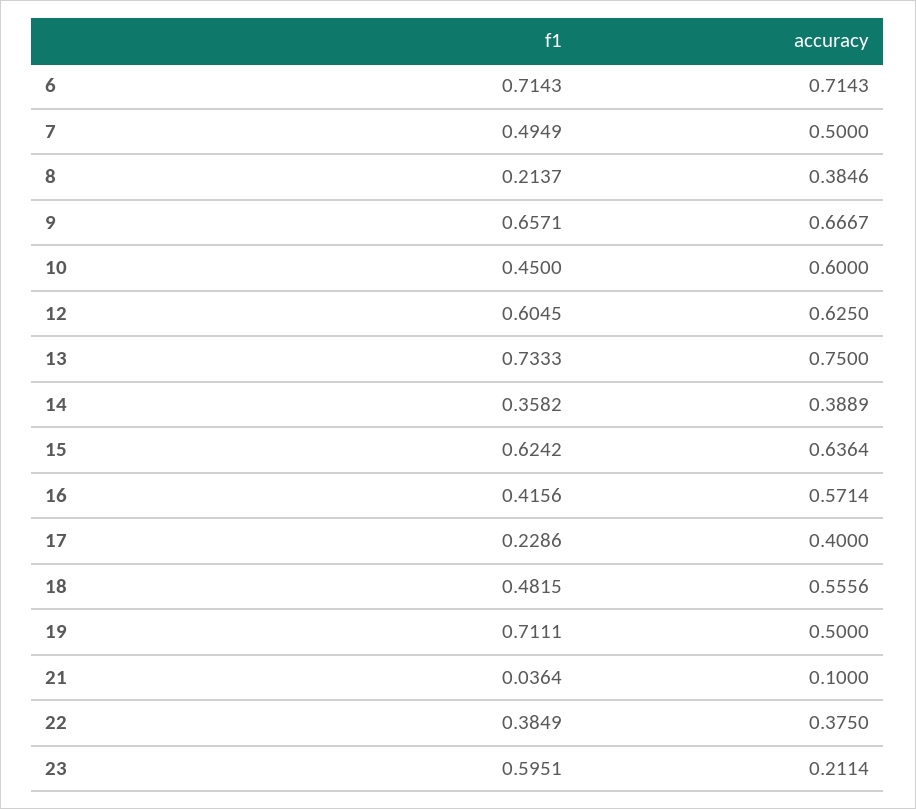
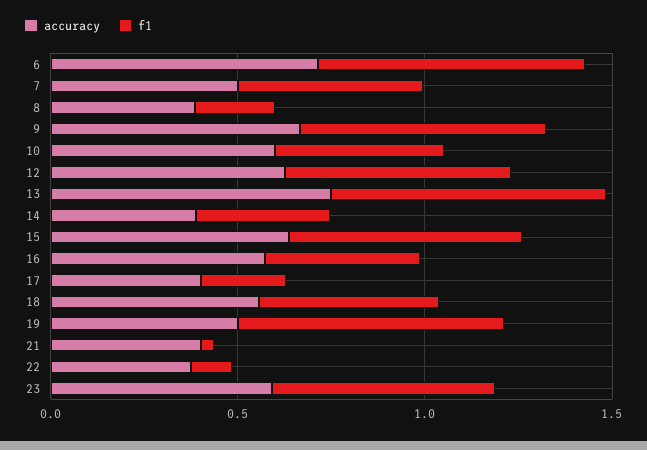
accuracy, 21: 0.1 -> 0.4
f1, 22: 0.3849 -> 0.1
accuracy, 23: 0.2114 -> 0.6

